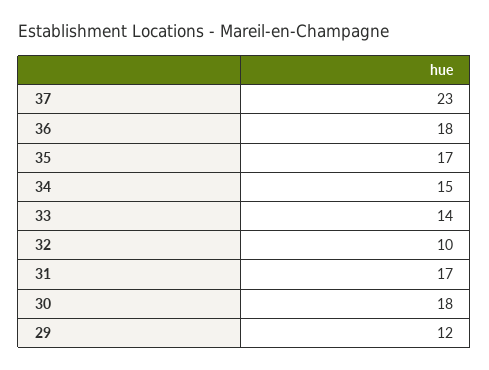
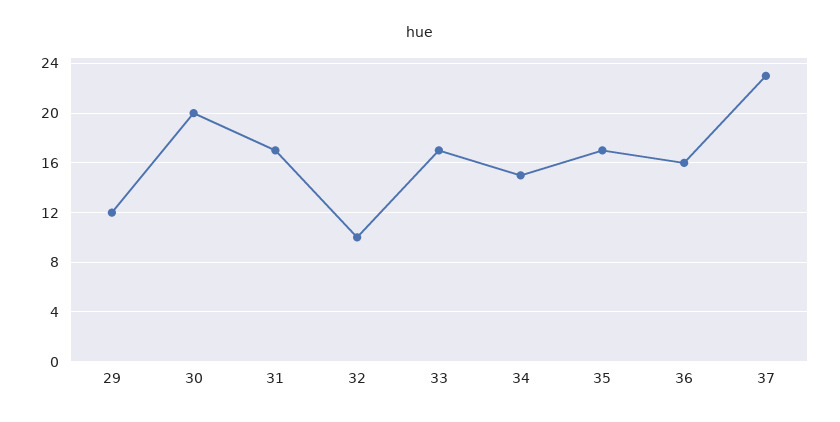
36: 18 -> 16
33: 14 -> 17
30: 18 -> 20

